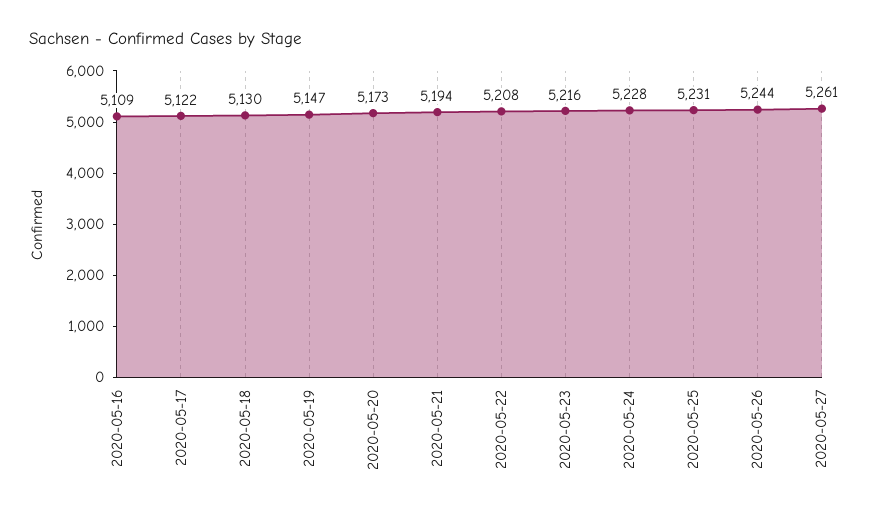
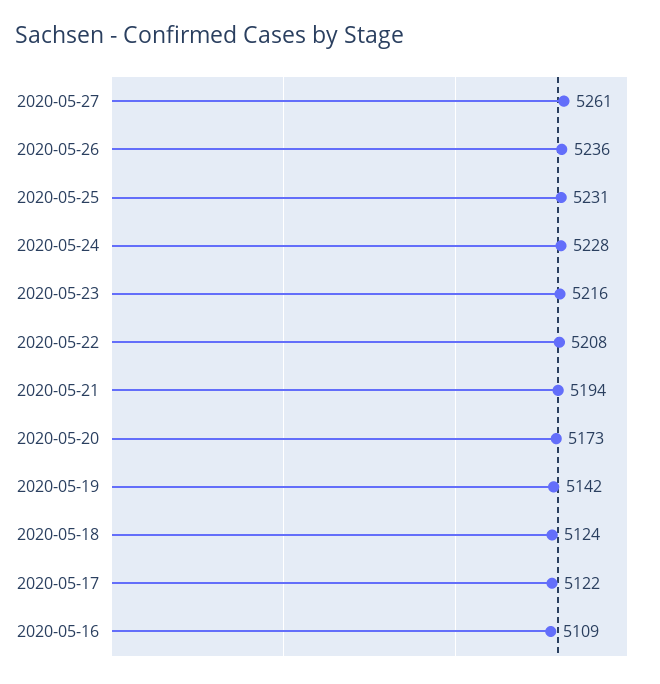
2020-05-18: 5130 -> 5124
2020-05-19: 5147 -> 5142
2020-05-26: 5244 -> 5236

